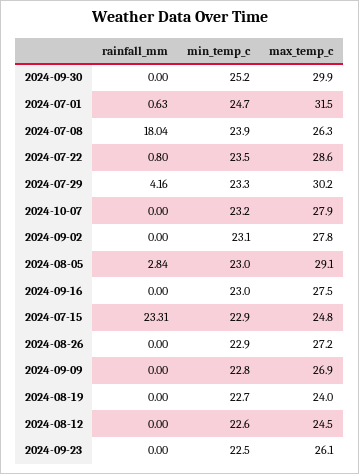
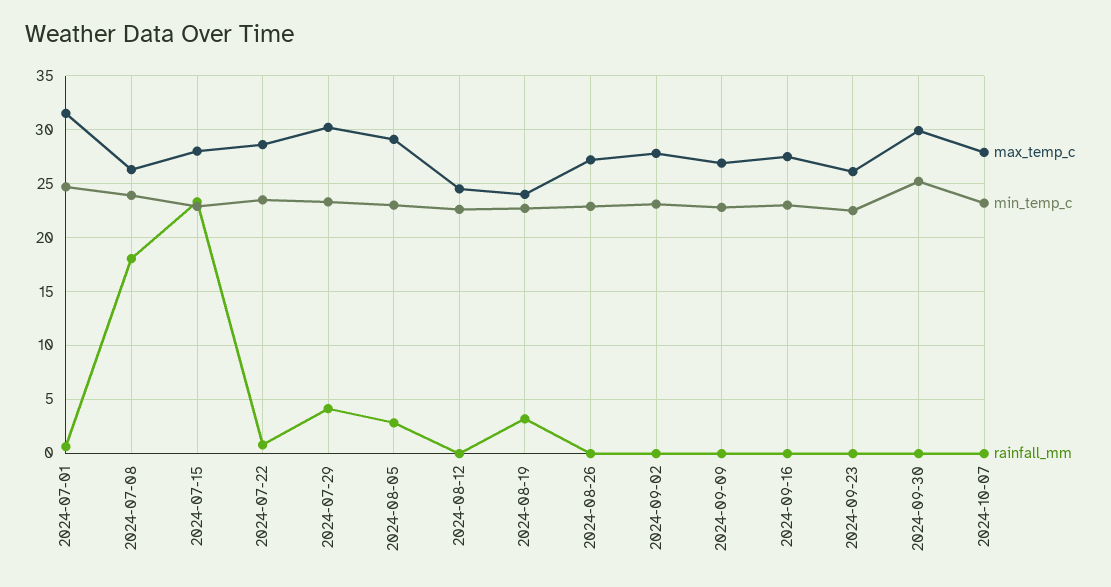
max_temp_c, 2024-07-15: 24.8 -> 28
rainfall_mm, 2024-08-19: 0 -> 3

